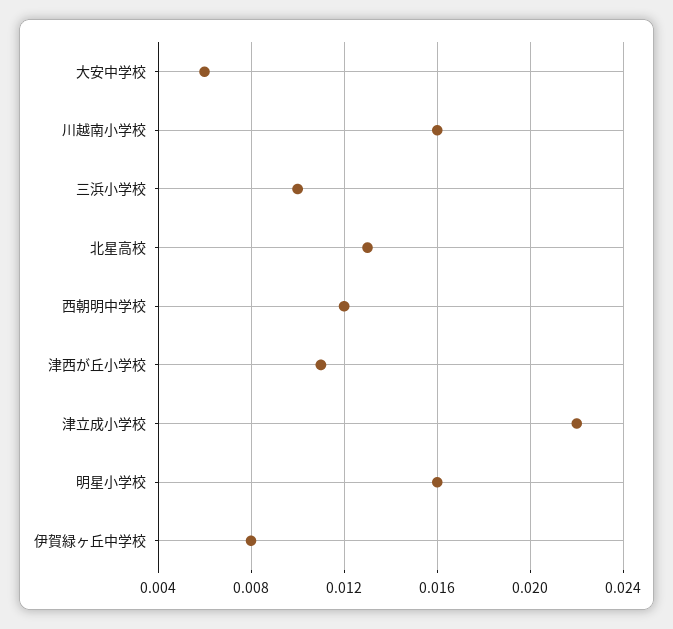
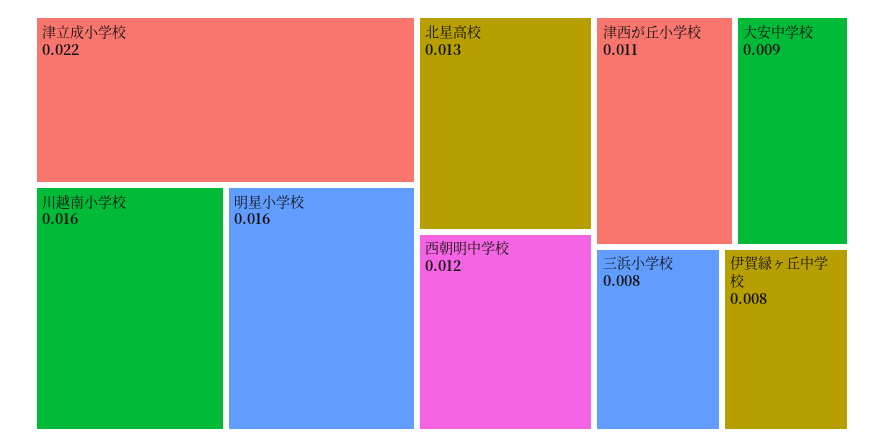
大安中学校: 0.006 -> 0.009
三浜小学校: 0.01 -> 0.008

